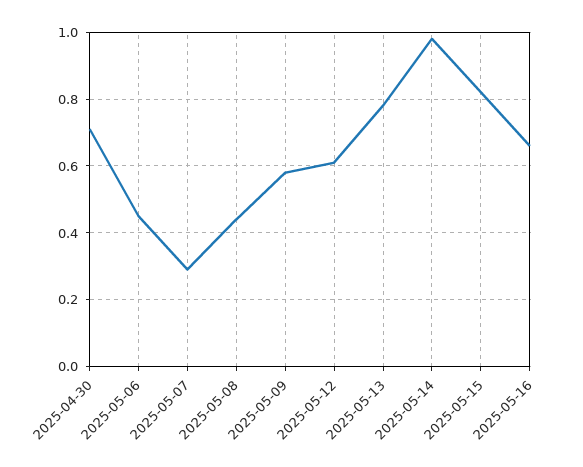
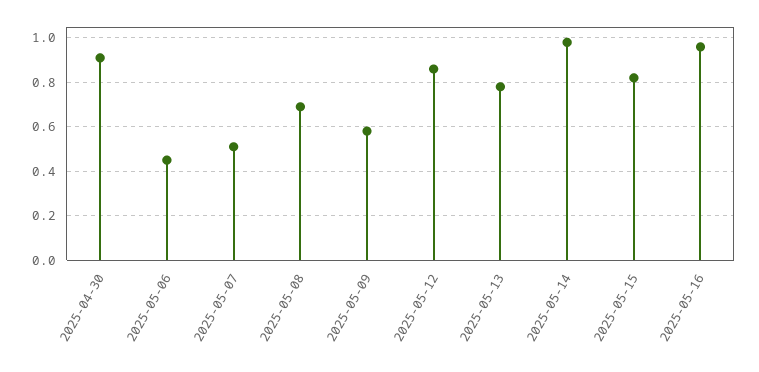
2025-04-30: 0.7 -> 0.9
2025-05-07: 0.3 -> 0.5
2025-05-08: 0.45 -> 0.7
2025-05-12: 0.6 -> 0.85
2025-05-16: 0.65 -> 0.95

